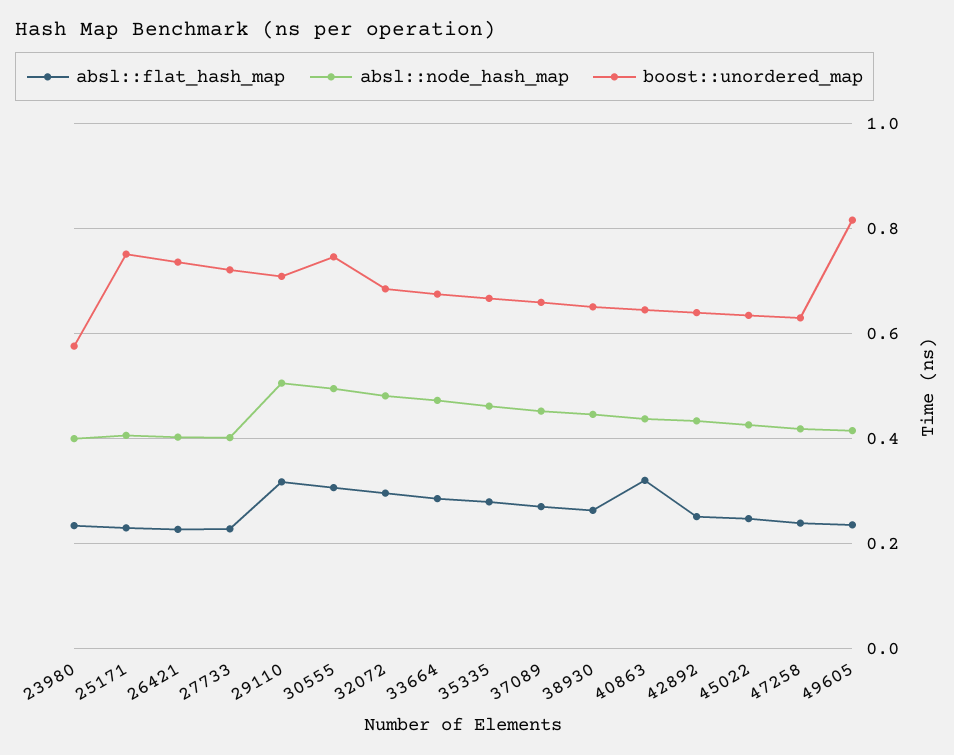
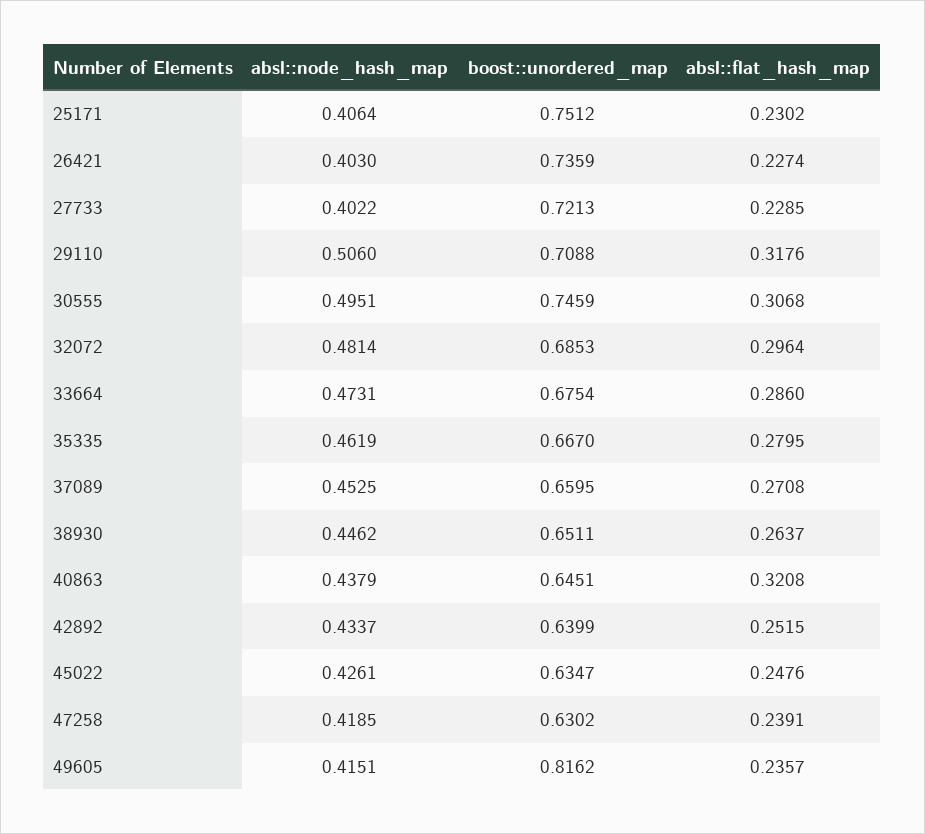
absl::flat_hash_map, 23980: 0.24 -> none
absl::node_hash_map, 23980: 0.4 -> none
boost::unordered_map, 23980: 0.58 -> none

